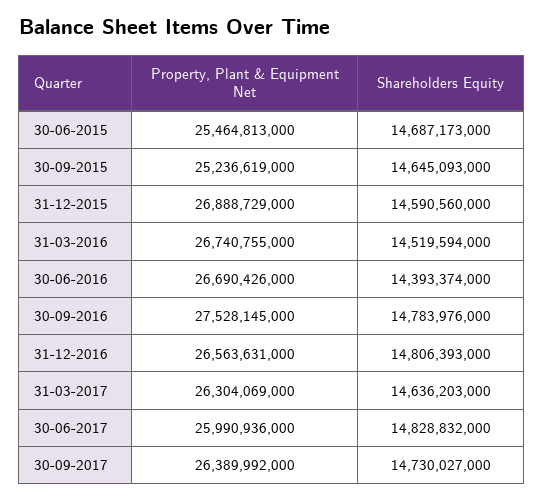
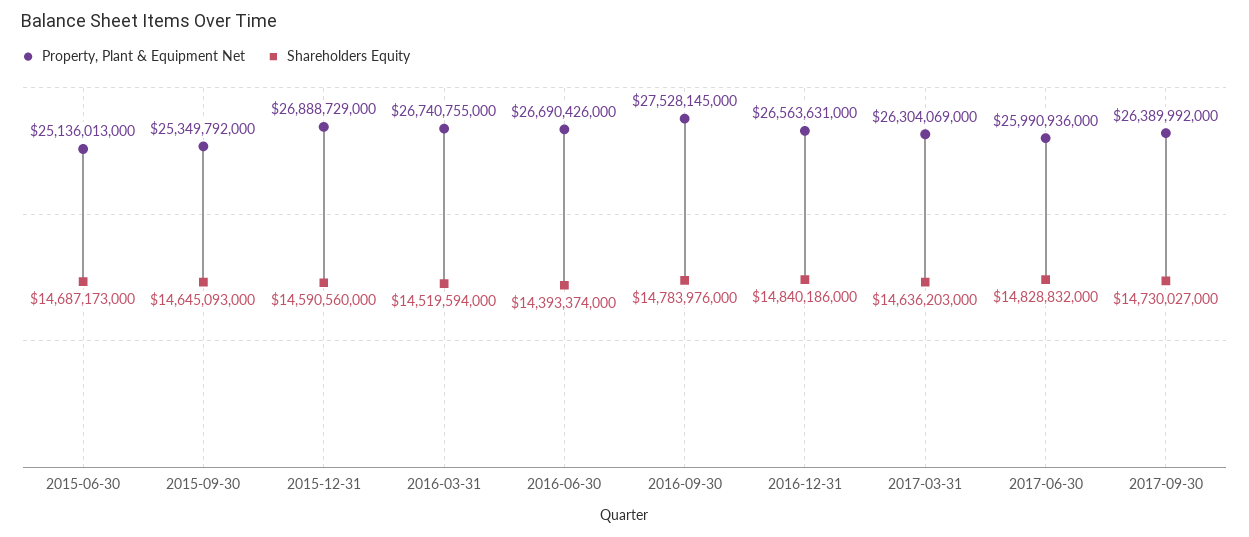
Property, Plant & Equipment Net, 30-06-2015: 25464813000 -> 25136013000
Property, Plant & Equipment Net, 30-09-2015: 25236619000 -> 25349792000
Shareholders Equity, 31-12-2016: 14806393000 -> 14840186000

